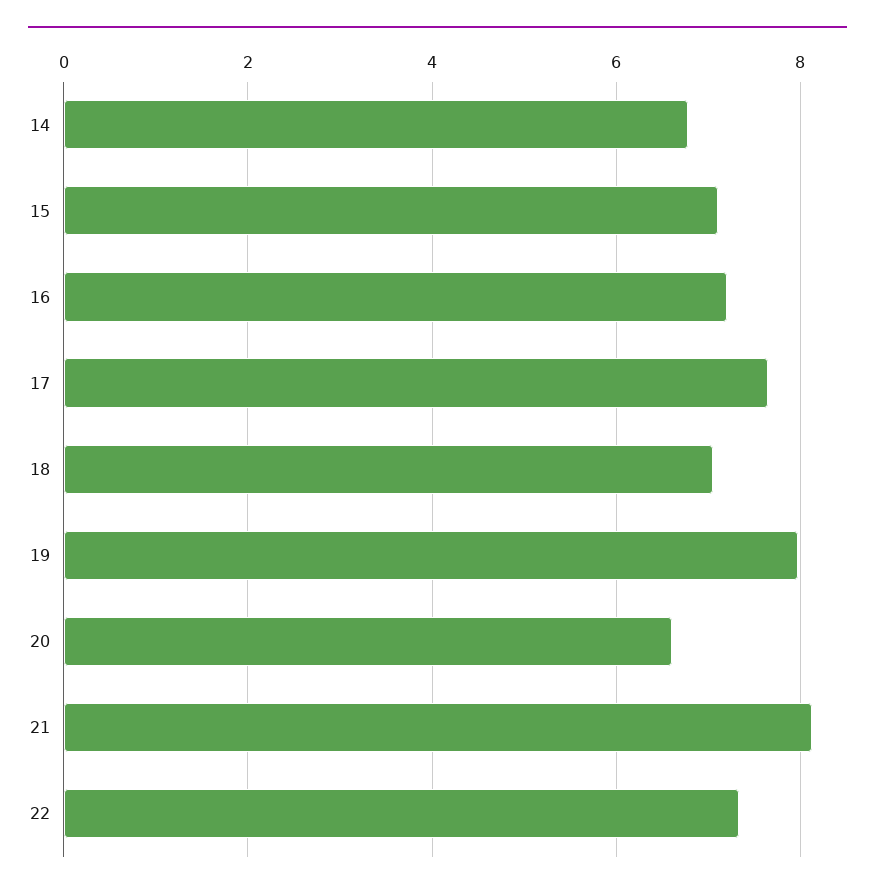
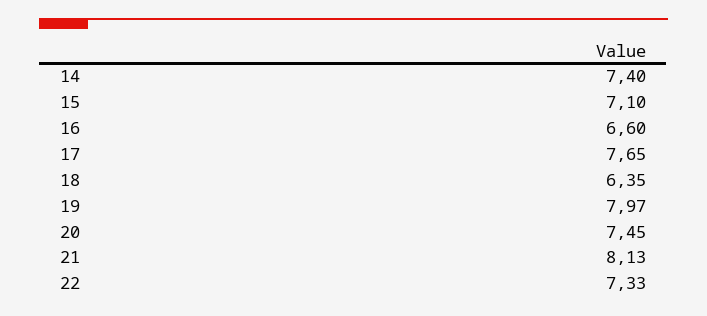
14: 6.8 -> 7.4
16: 7.2 -> 6.6
18: 7 -> 6.35
20: 6.6 -> 7.45

